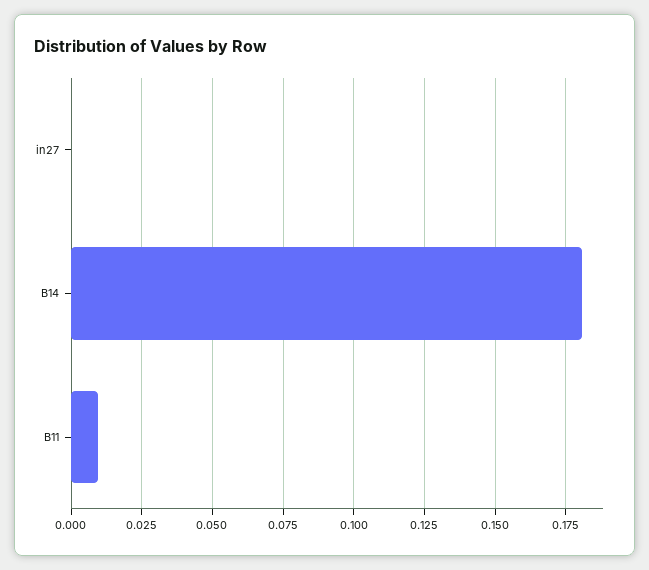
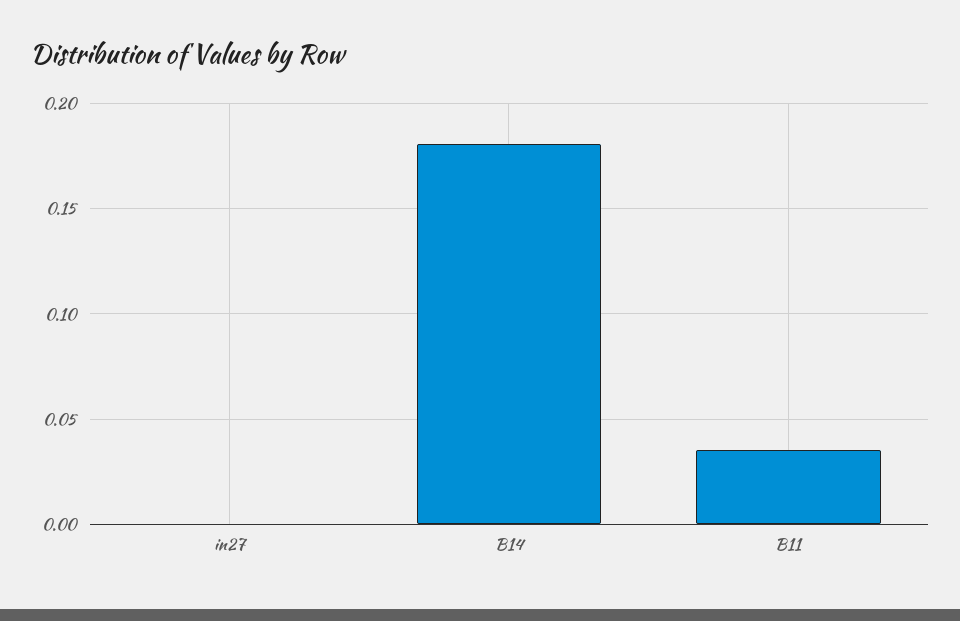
B11: 0.01 -> 0.035

